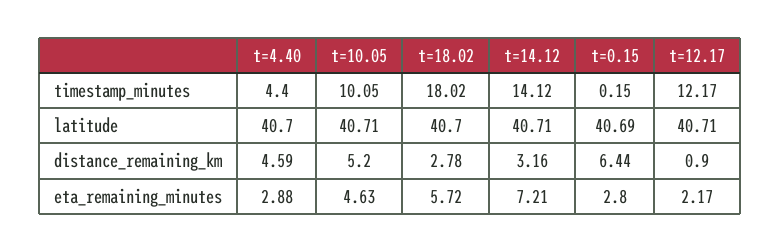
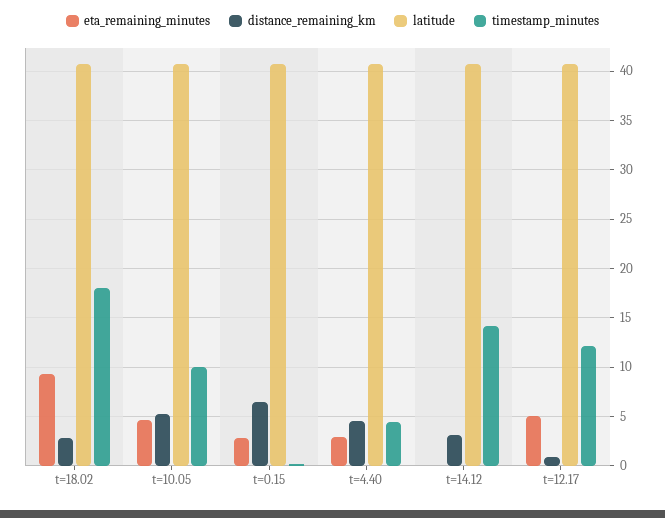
eta_remaining_minutes, t=18.02: 5.72 -> 9
eta_remaining_minutes, t=14.12: 7.21 -> 0
eta_remaining_minutes, t=12.17: 2.17 -> 5

